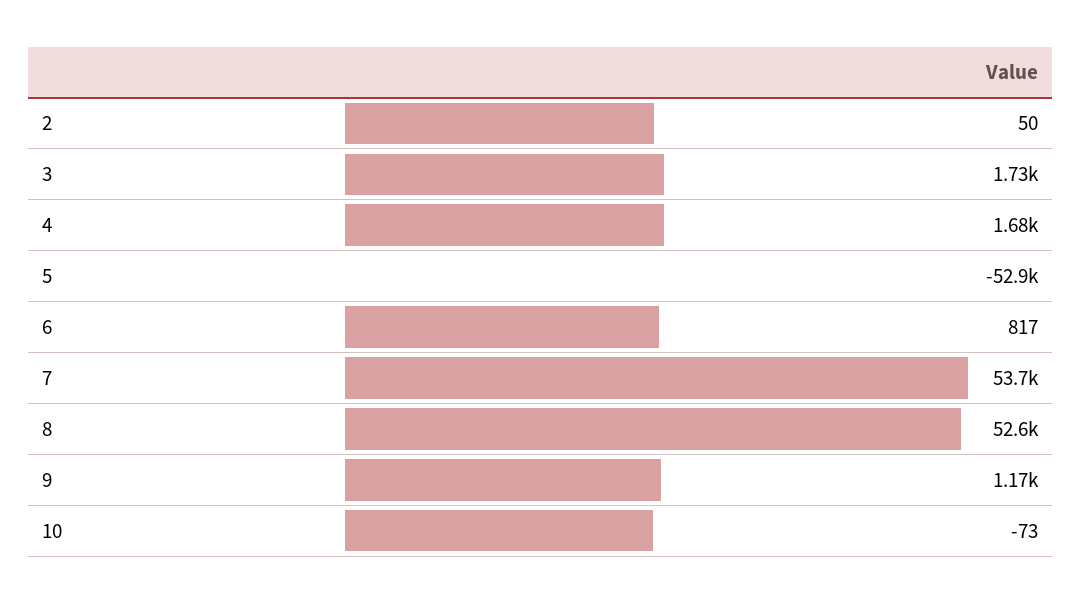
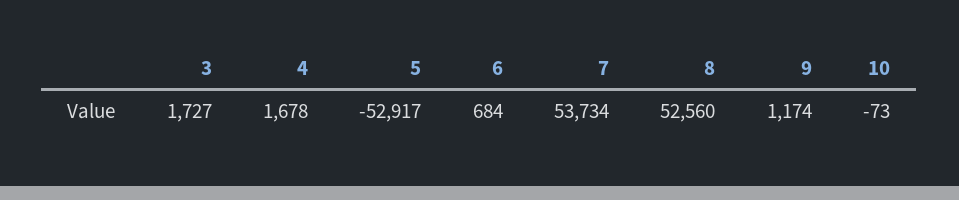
2: 50 -> none
6: 817 -> 684

